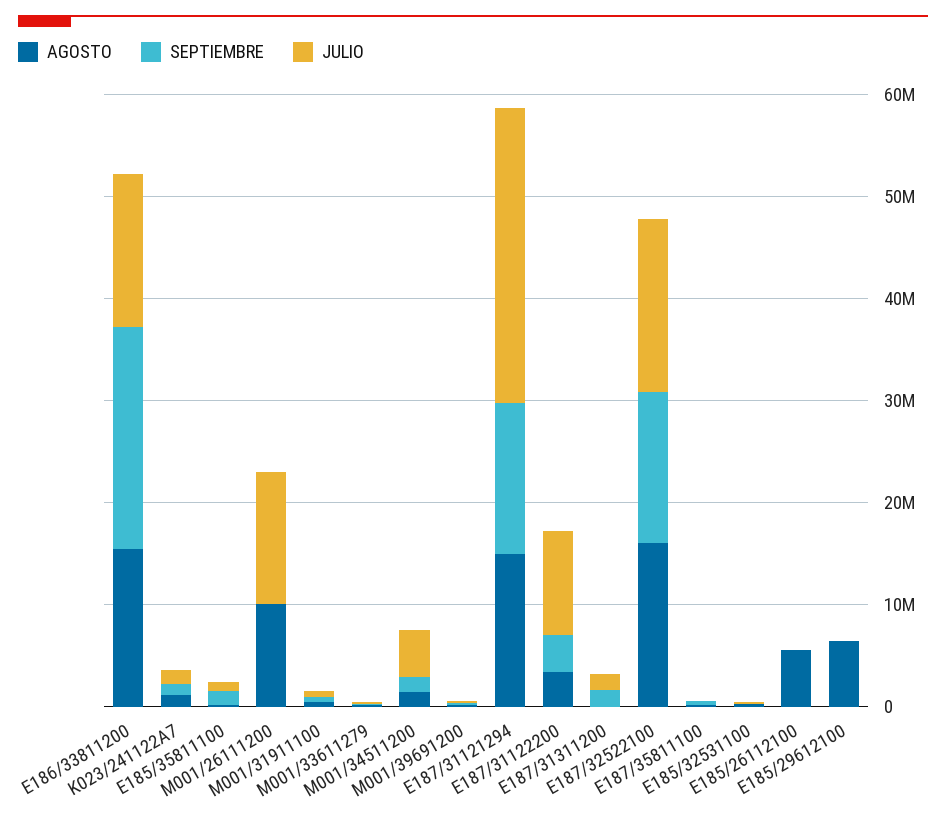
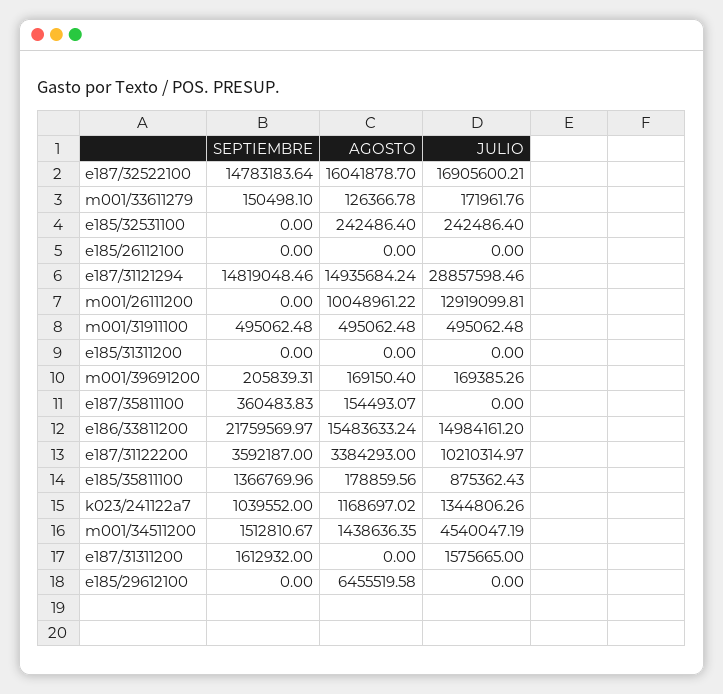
AGOSTO, E185/26112100: 6000000 -> 0
SEPTIEMBRE, e185/31311200: none -> 0
AGOSTO, e185/31311200: none -> 0
JULIO, e185/31311200: none -> 0

